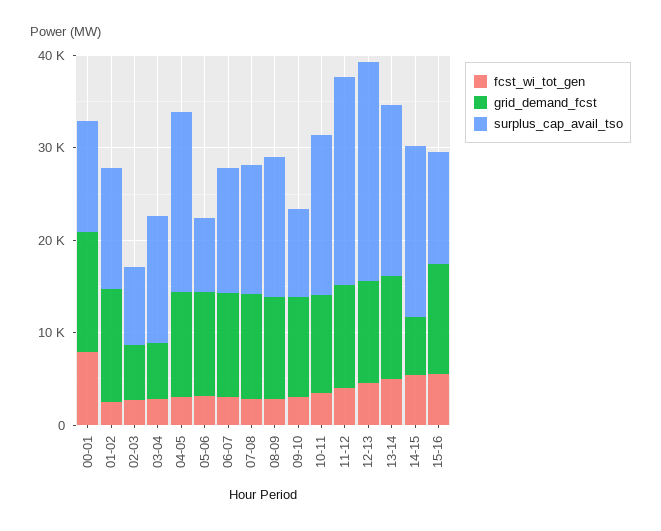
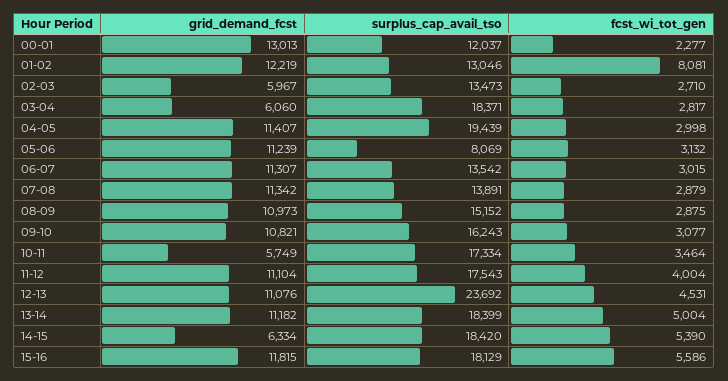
fcst_wi_tot_gen, 00-01: 8000 -> 2277
fcst_wi_tot_gen, 01-02: 2000 -> 8081
surplus_cap_avail_tso, 02-03: 8000 -> 13473
surplus_cap_avail_tso, 03-04: 14000 -> 18371
surplus_cap_avail_tso, 09-10: 10000 -> 16243
grid_demand_fcst, 10-11: 10000 -> 5749
surplus_cap_avail_tso, 11-12: 22000 -> 17543
surplus_cap_avail_tso, 15-16: 12000 -> 18129

